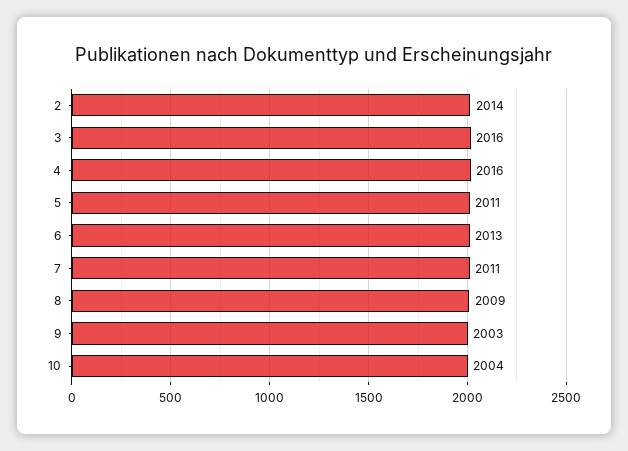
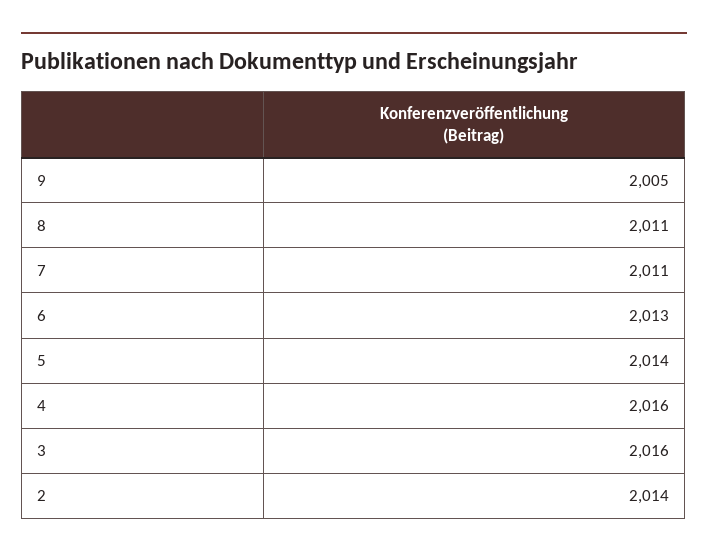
5: 2011 -> 2014
8: 2009 -> 2011
9: 2003 -> 2005
10: 2004 -> none

